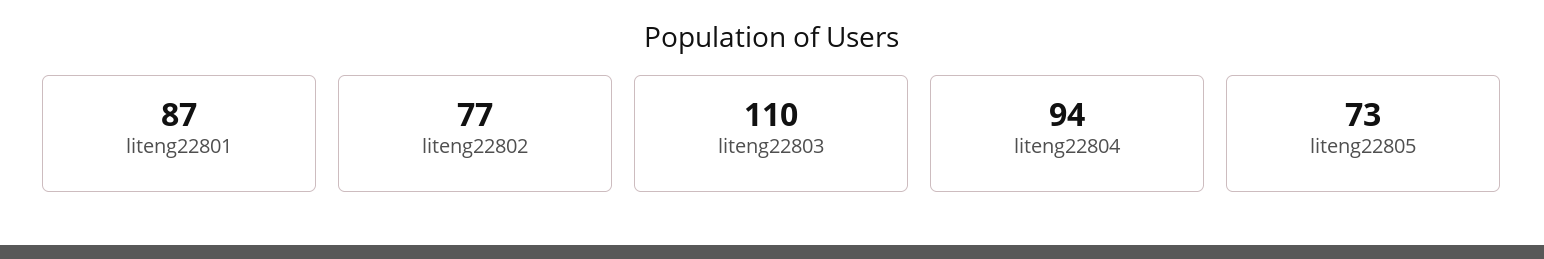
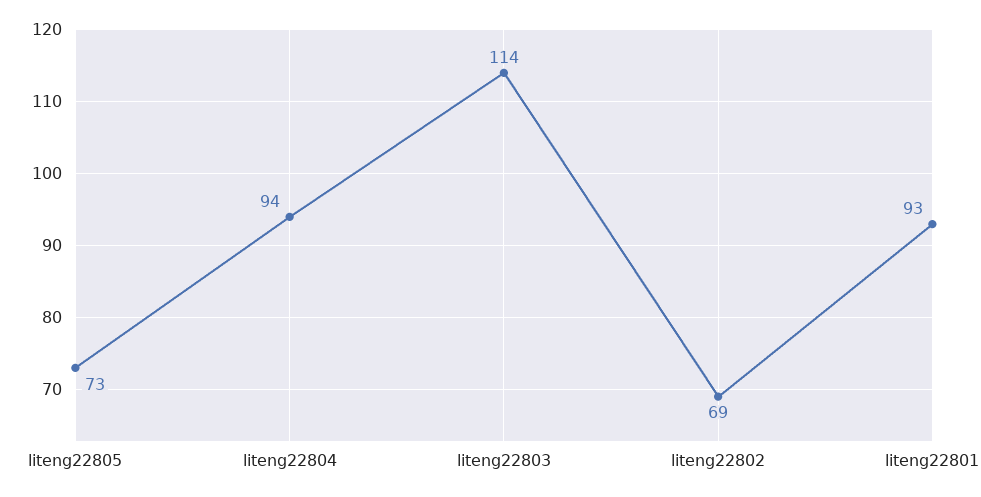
liteng22801: 87 -> 93
liteng22802: 77 -> 69
liteng22803: 110 -> 114

